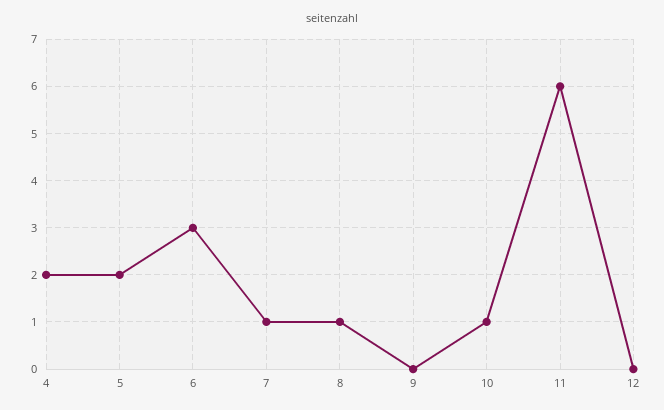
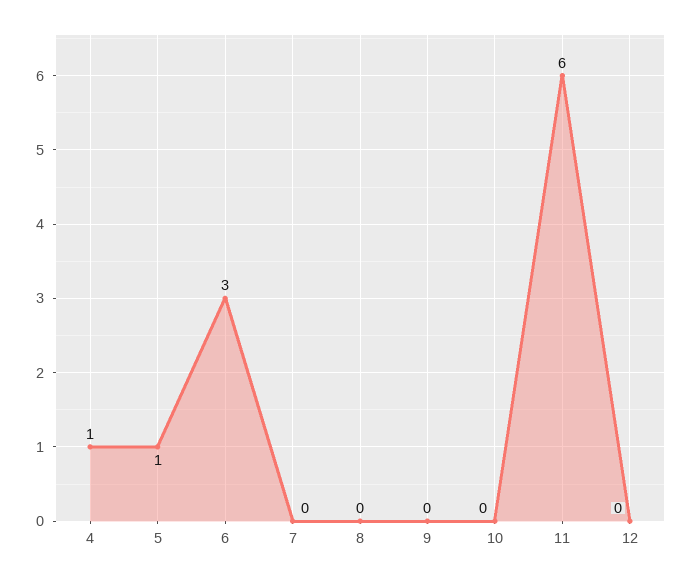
4: 2 -> 1
5: 2 -> 1
7: 1 -> 0
8: 1 -> 0
10: 1 -> 0

